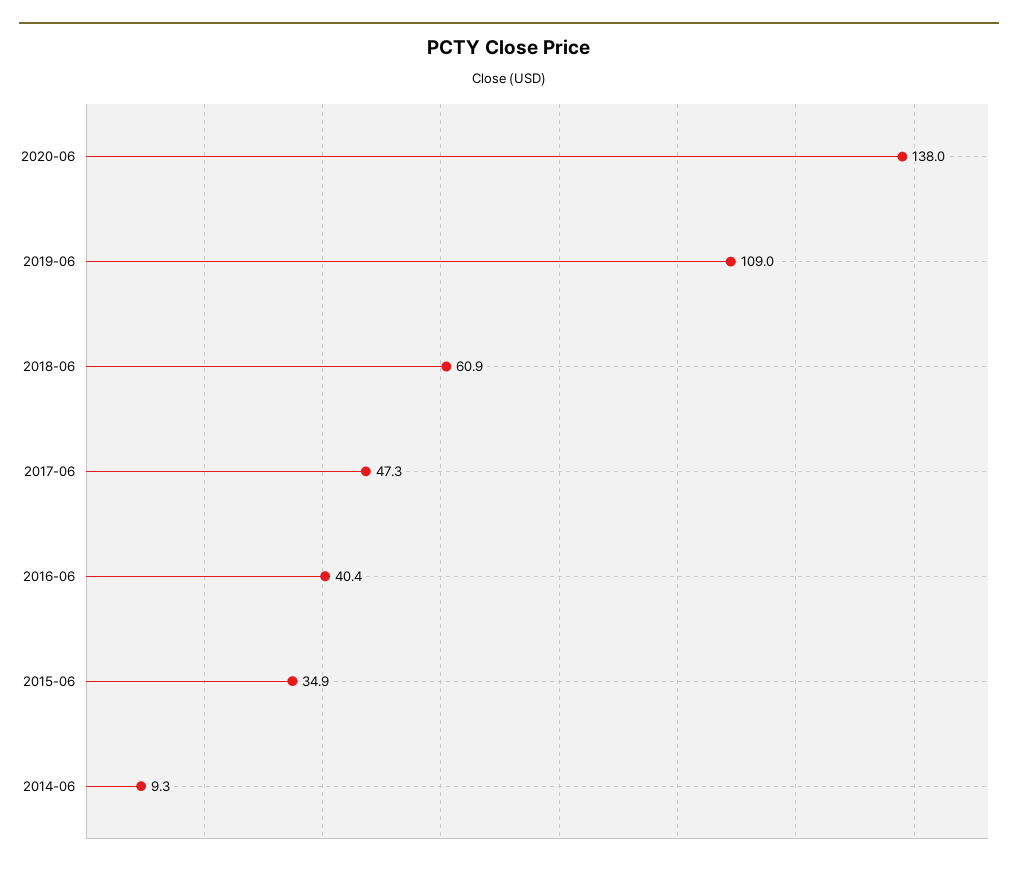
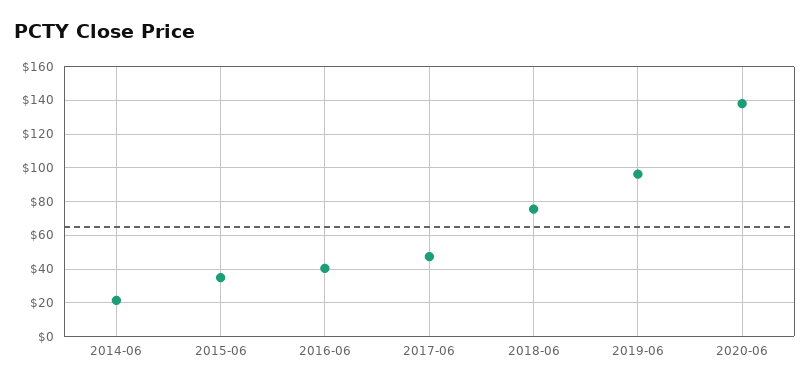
2019-06: 109 -> 95
2018-06: 60.9 -> 75
2014-06: 9.3 -> 20

